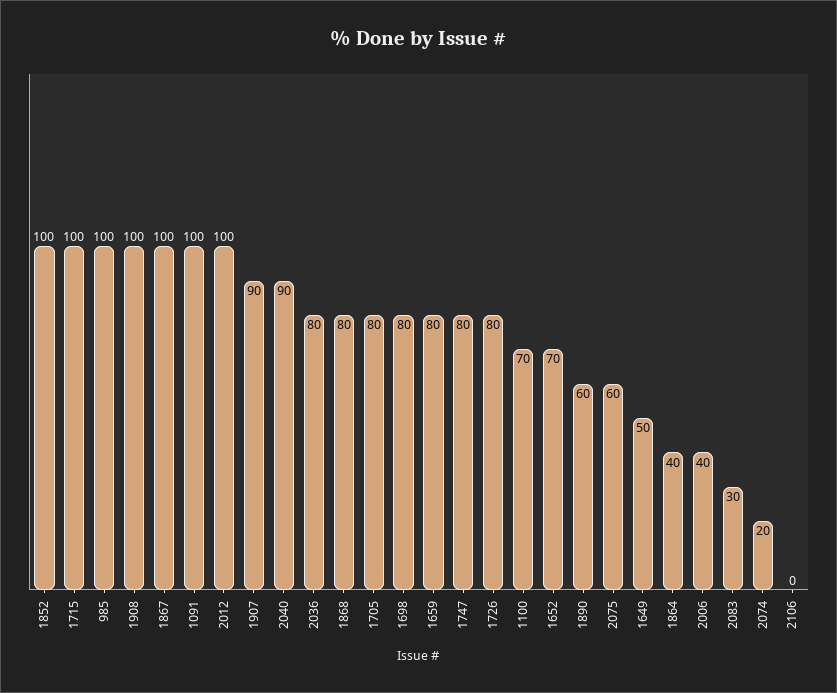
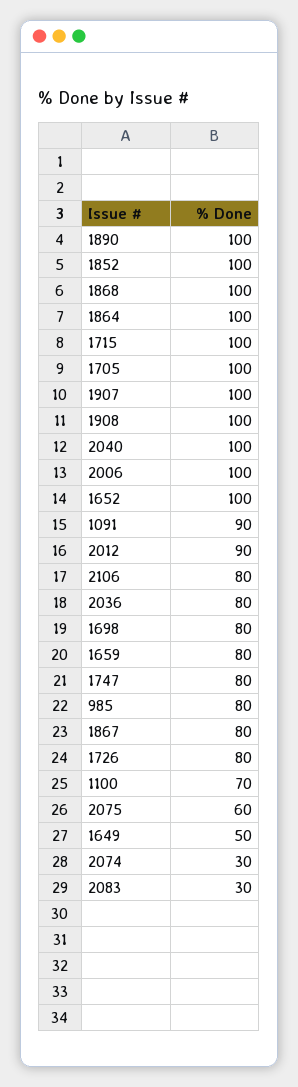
985: 100 -> 80
1867: 100 -> 80
1091: 100 -> 90
2012: 100 -> 90
1907: 90 -> 100
2040: 90 -> 100
1868: 80 -> 100
1705: 80 -> 100
1652: 70 -> 100
1890: 60 -> 100
1864: 40 -> 100
2006: 40 -> 100
2074: 20 -> 30
2106: 0 -> 80

